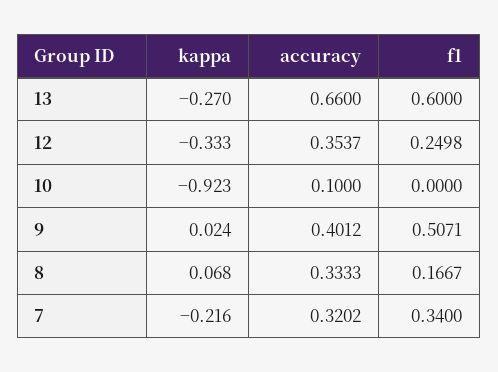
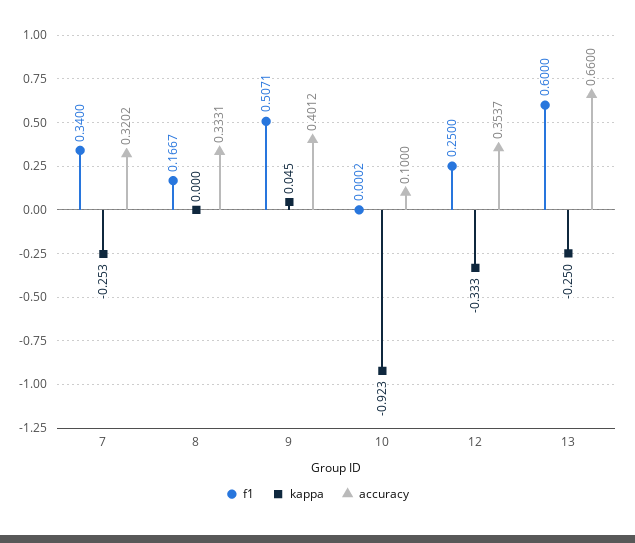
kappa, 13: -0.27 -> -0.25
f1, 12: 0.2498 -> 0.25
f1, 10: 0 -> 0.0002
kappa, 9: 0.024 -> 0.045
kappa, 8: 0.068 -> 0
accuracy, 8: 0.3333 -> 0.3331
kappa, 7: -0.216 -> -0.253

